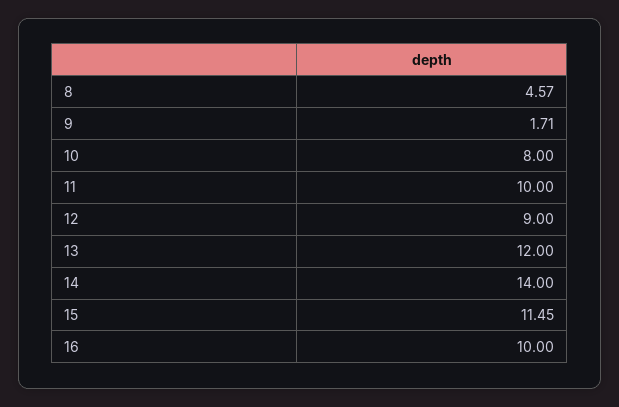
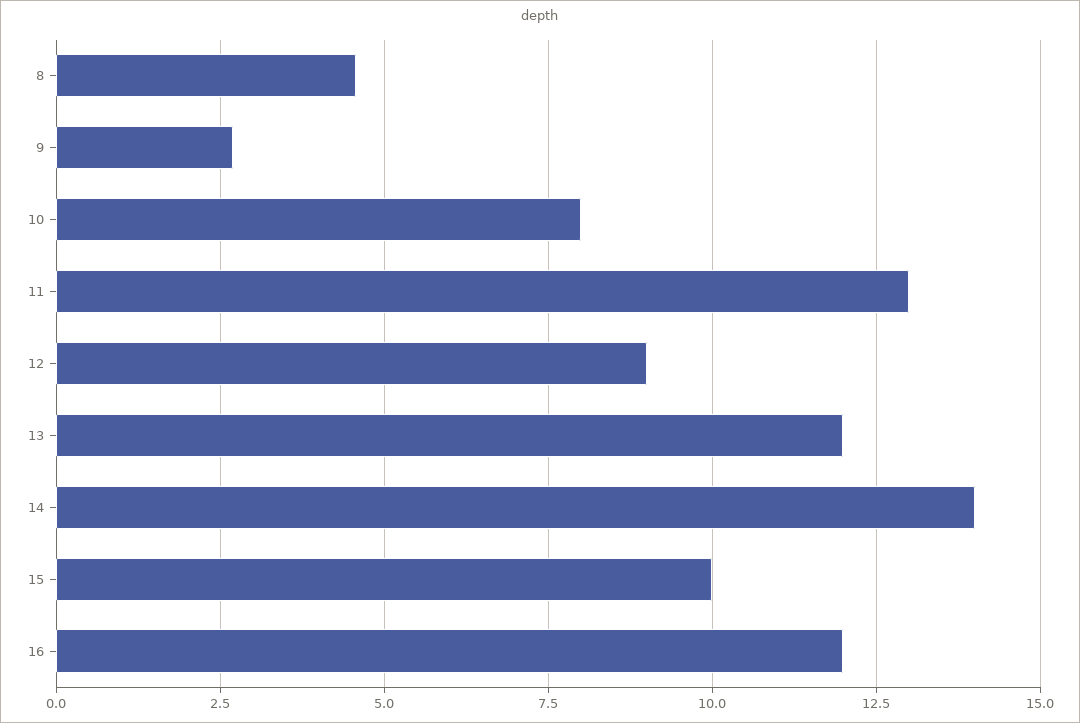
9: 1.71 -> 2.75
11: 10 -> 13
15: 11.45 -> 10
16: 10 -> 12

